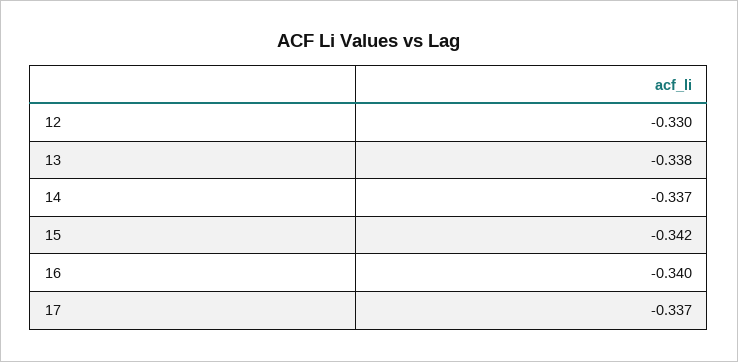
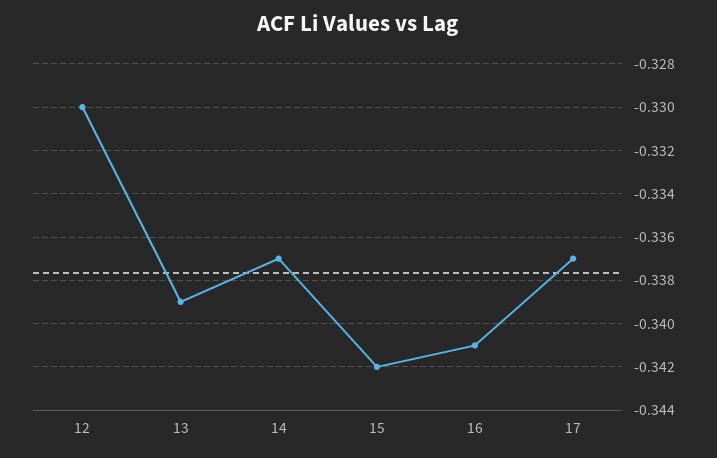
13: -0.338 -> -0.339
16: -0.34 -> -0.341

